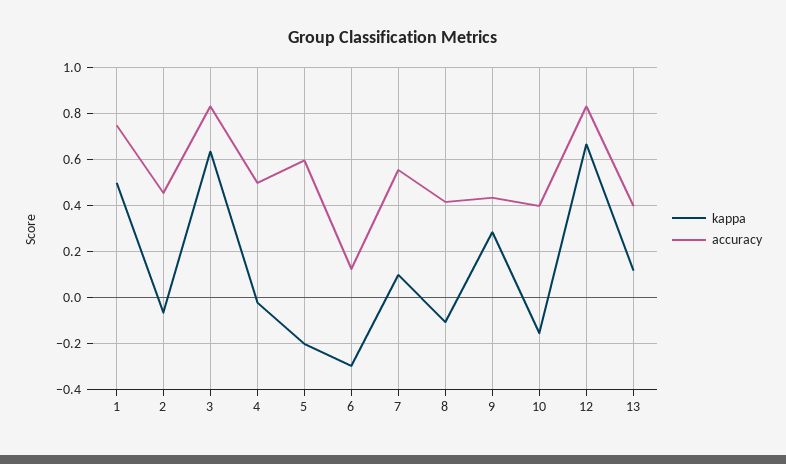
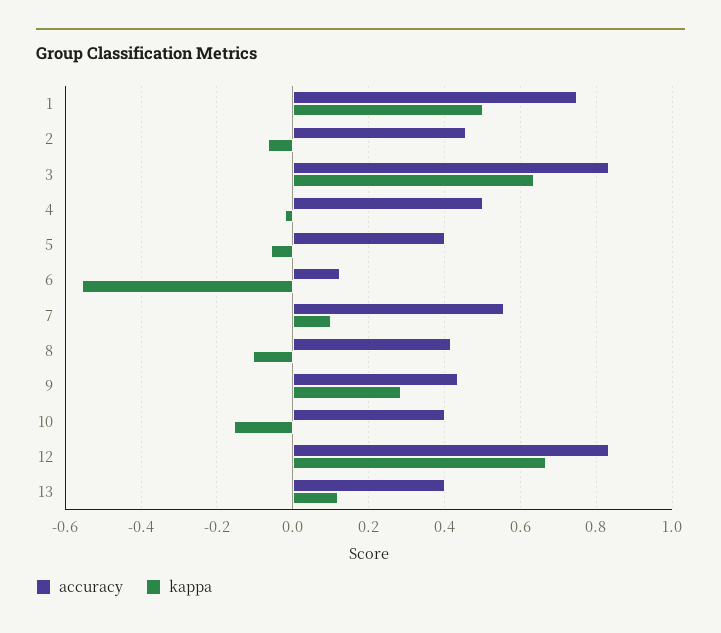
kappa, 5: -0.2 -> -0.06
accuracy, 5: 0.6 -> 0.4
kappa, 6: -0.3 -> -0.56

